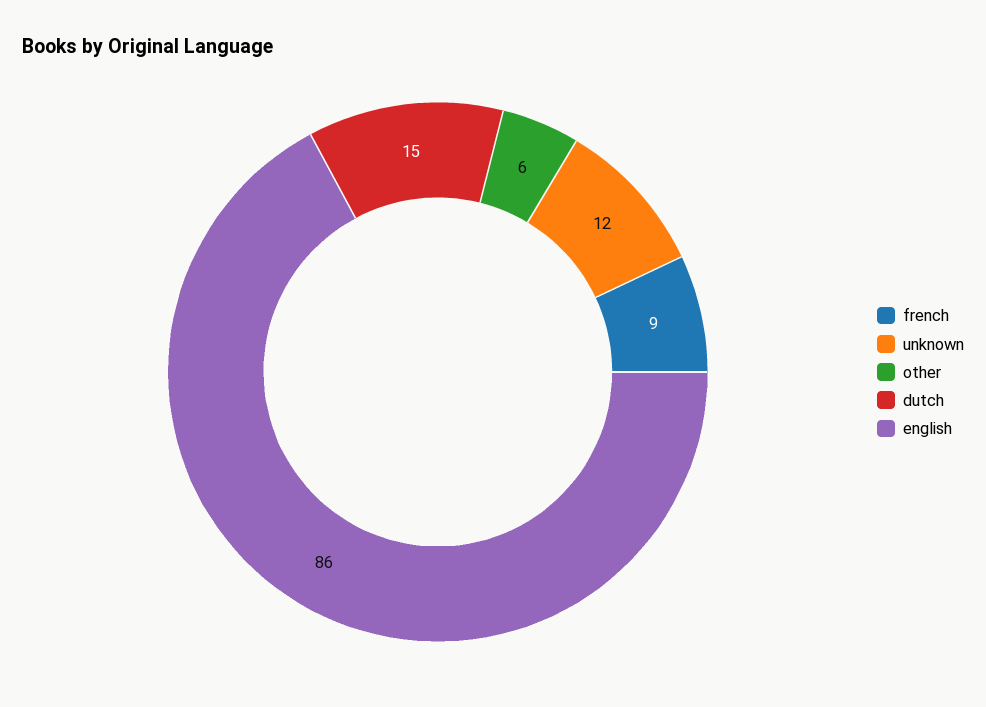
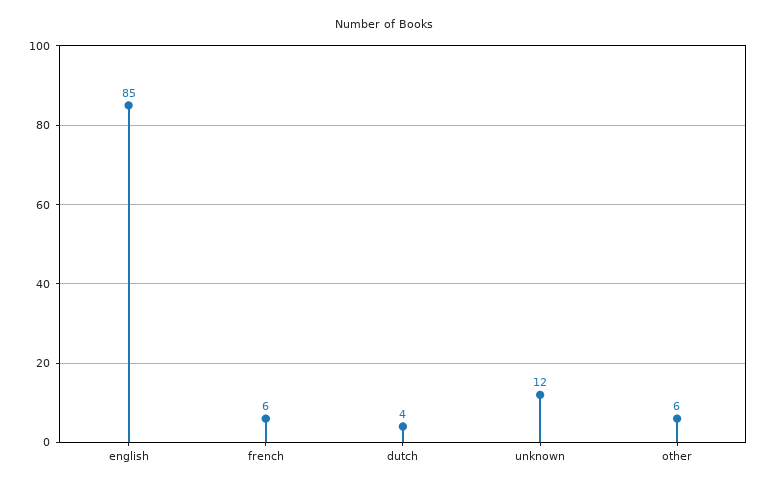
french: 9 -> 6
dutch: 15 -> 4
english: 86 -> 85

